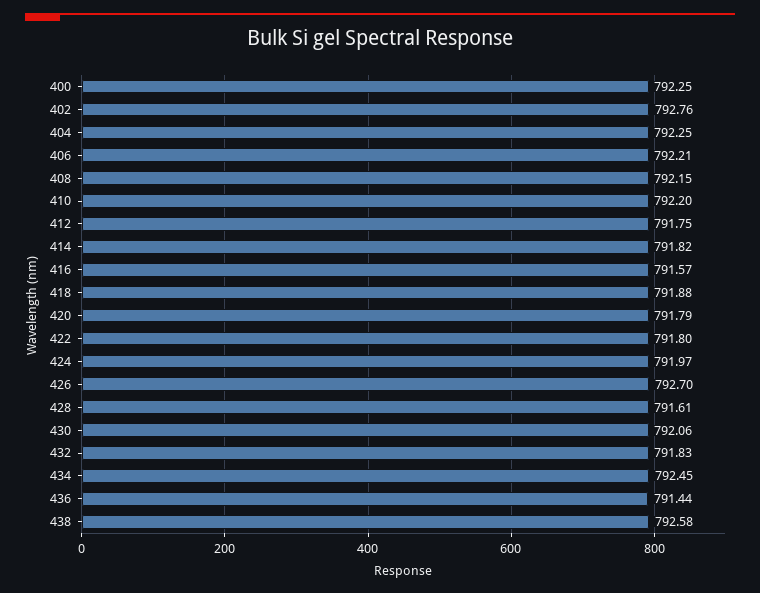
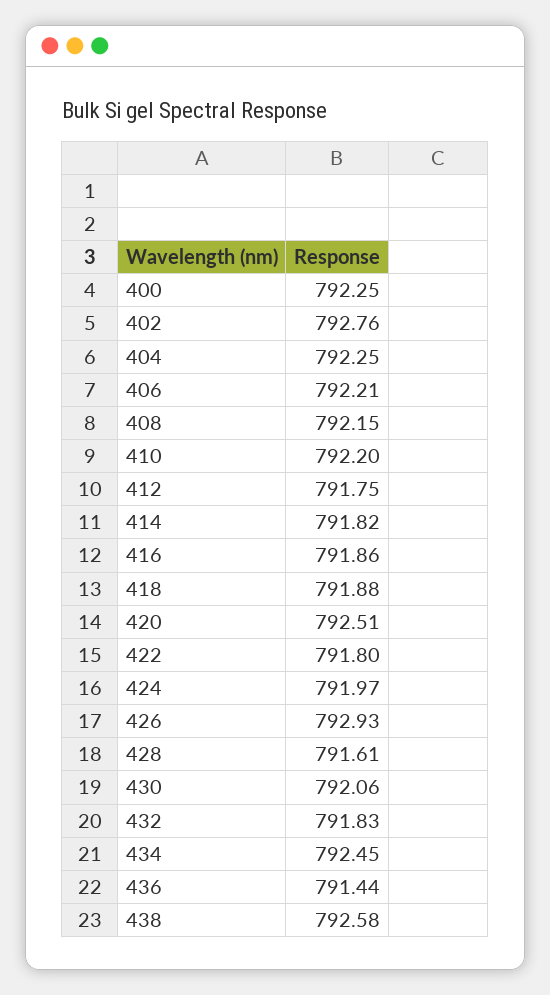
416: 791.57 -> 791.86
420: 791.79 -> 792.51
426: 792.7 -> 792.93

